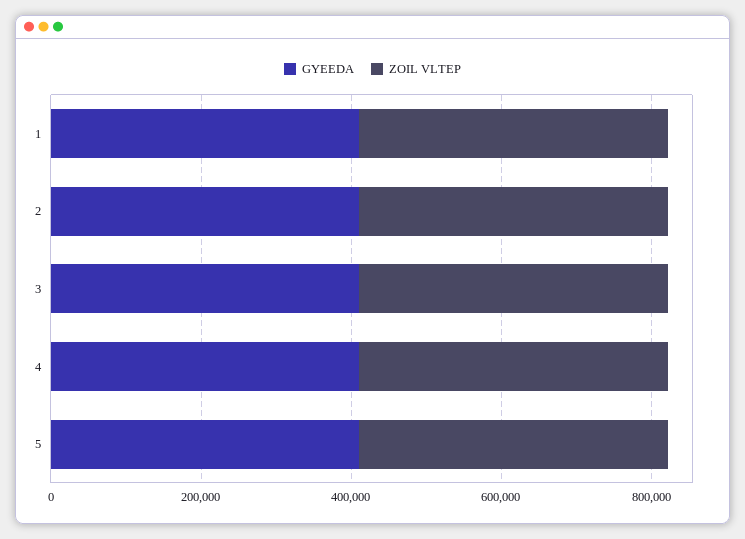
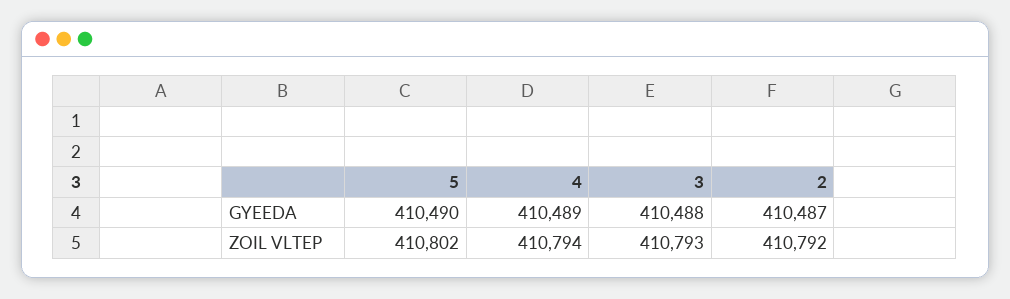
GYEEDA, 1: 400000 -> none
ZOIL VLTEP, 1: 400000 -> none

